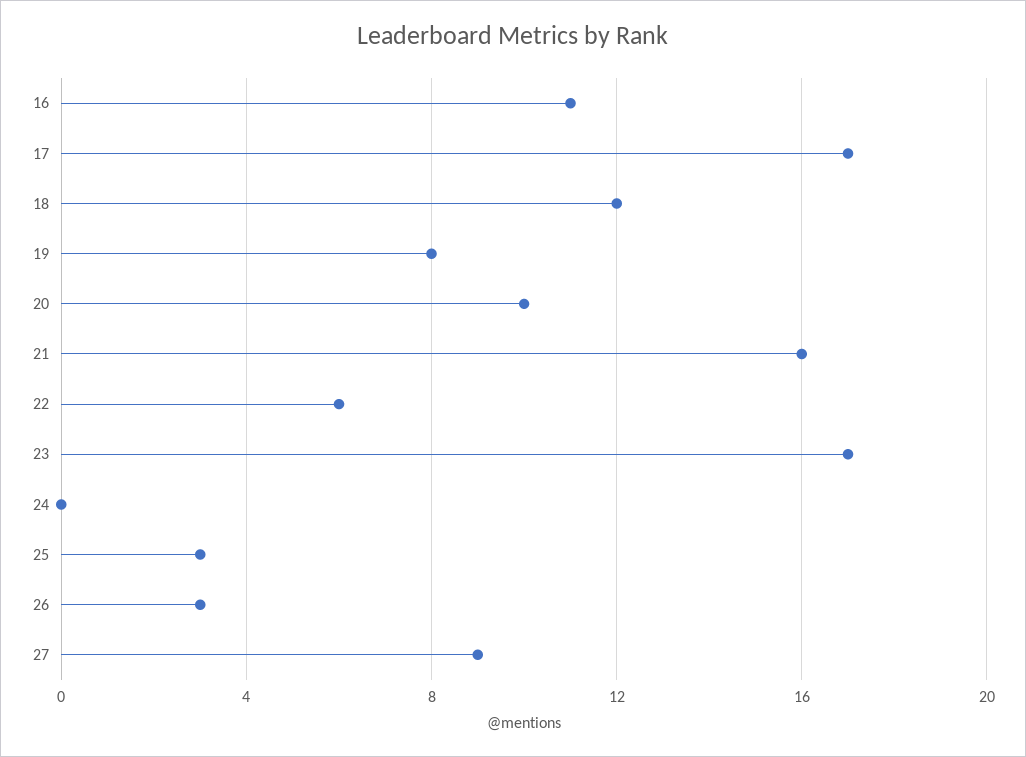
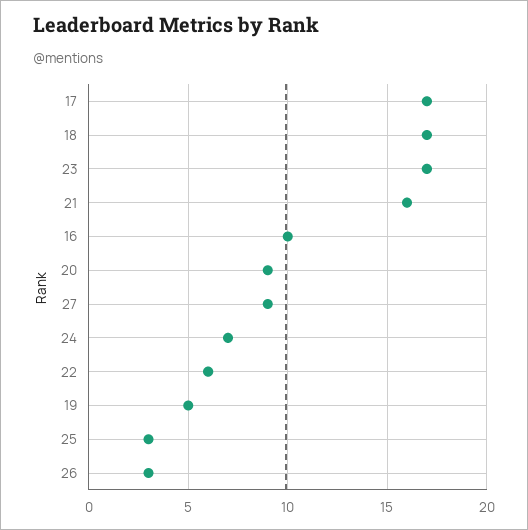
16: 11 -> 10
18: 12 -> 17
19: 8 -> 5
20: 10 -> 9
24: 0 -> 7

